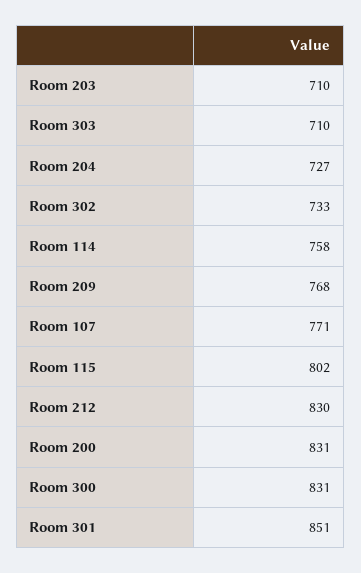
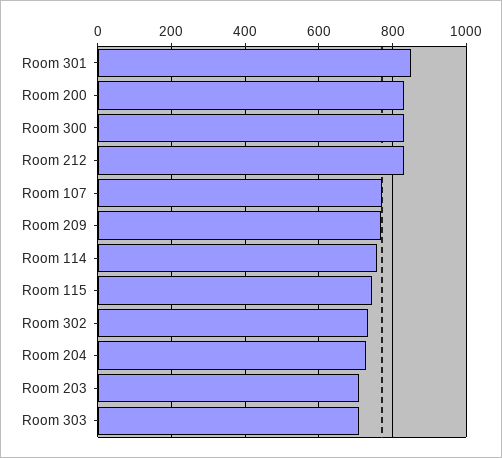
Room 115: 802 -> 740

